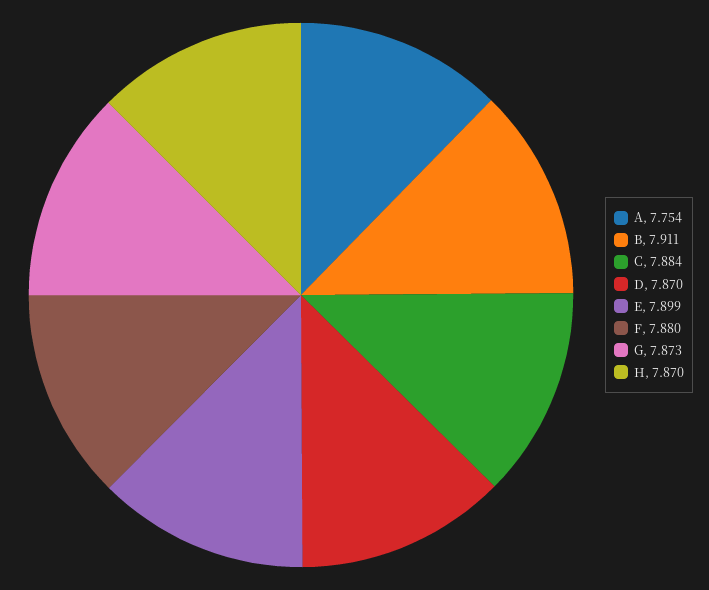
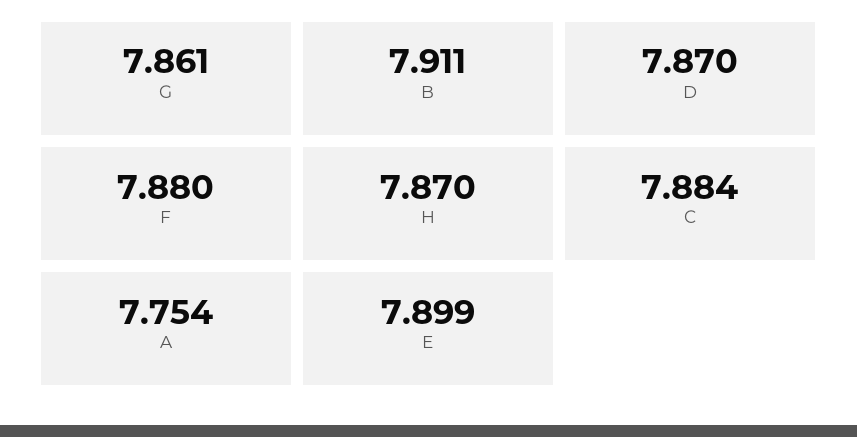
G: 7.873 -> 7.861

